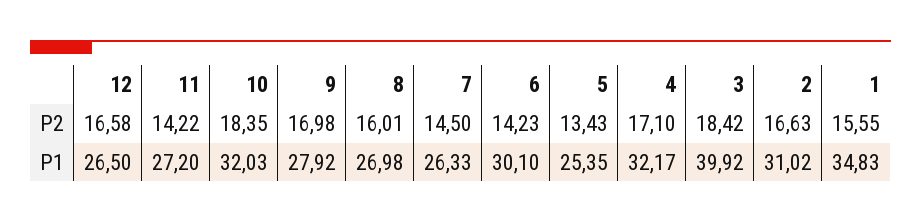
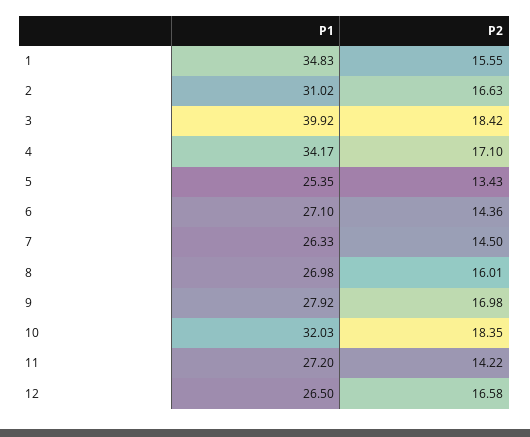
6, P2: 14.23 -> 14.36
6, P1: 30.1 -> 27.1
4, P1: 32.17 -> 34.17

